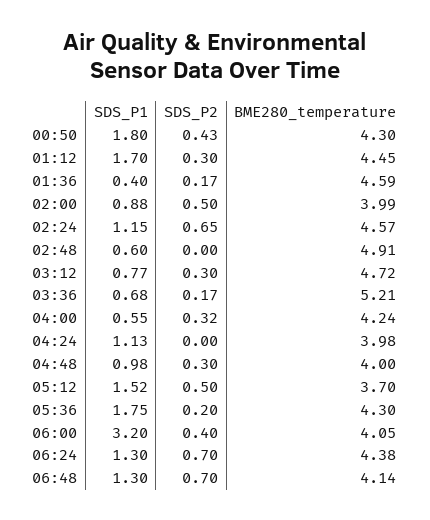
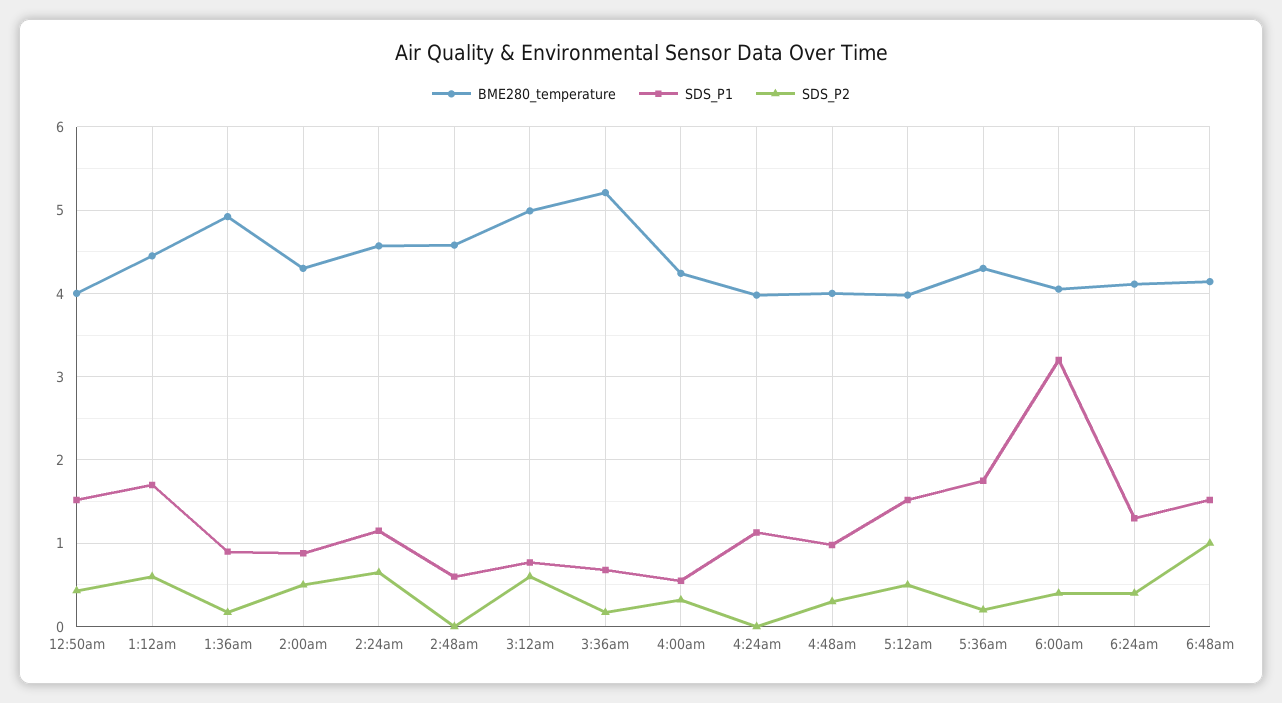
SDS_P1, 00:50: 1.8 -> 1.5
BME280_temperature, 00:50: 4.3 -> 4
SDS_P2, 01:12: 0.3 -> 0.6
SDS_P1, 01:36: 0.4 -> 0.9
BME280_temperature, 01:36: 4.59 -> 4.9
BME280_temperature, 02:00: 3.99 -> 4.3
BME280_temperature, 02:48: 4.91 -> 4.6
SDS_P2, 03:12: 0.3 -> 0.6
BME280_temperature, 03:12: 4.72 -> 5
BME280_temperature, 05:12: 3.7 -> 4
SDS_P2, 06:24: 0.7 -> 0.4
BME280_temperature, 06:24: 4.38 -> 4.1
SDS_P1, 06:48: 1.3 -> 1.5
SDS_P2, 06:48: 0.7 -> 1

